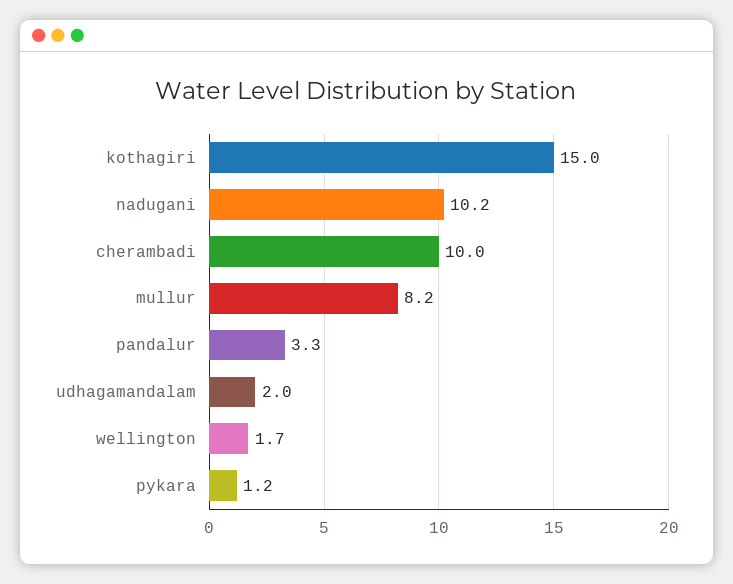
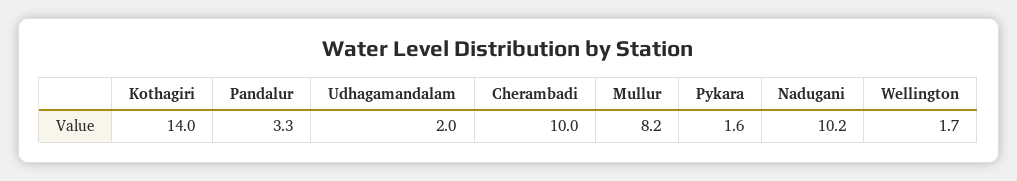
kothagiri: 15 -> 14
pykara: 1.2 -> 1.6

